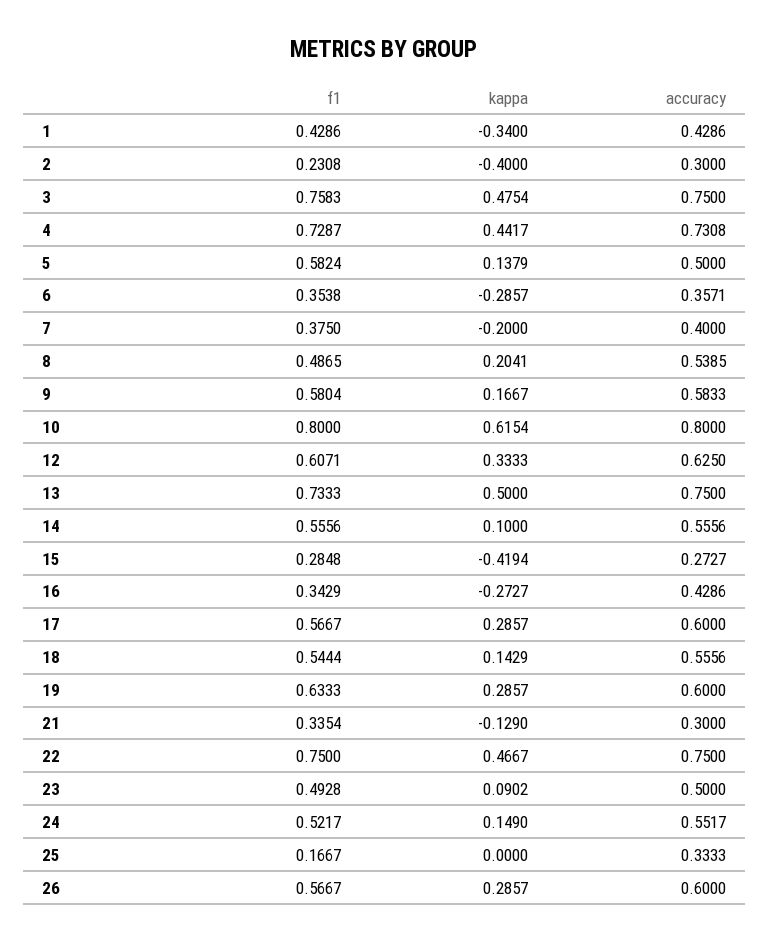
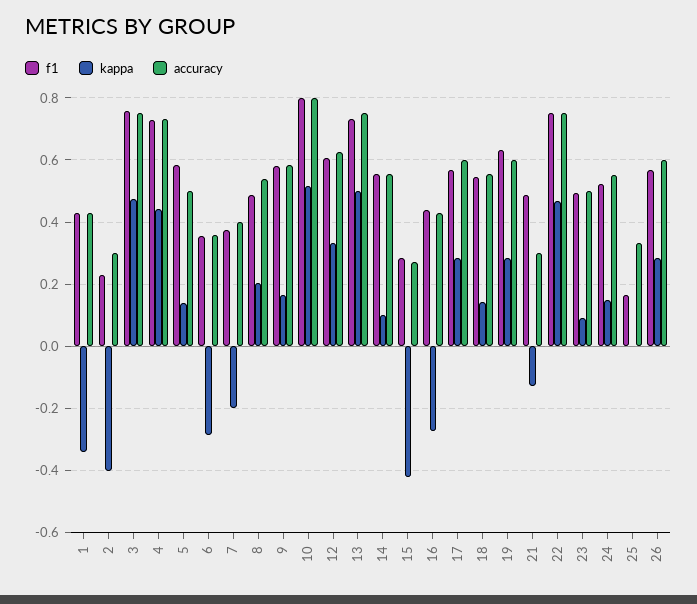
kappa, 10: 0.6154 -> 0.52
f1, 16: 0.3429 -> 0.44
f1, 21: 0.3354 -> 0.48

